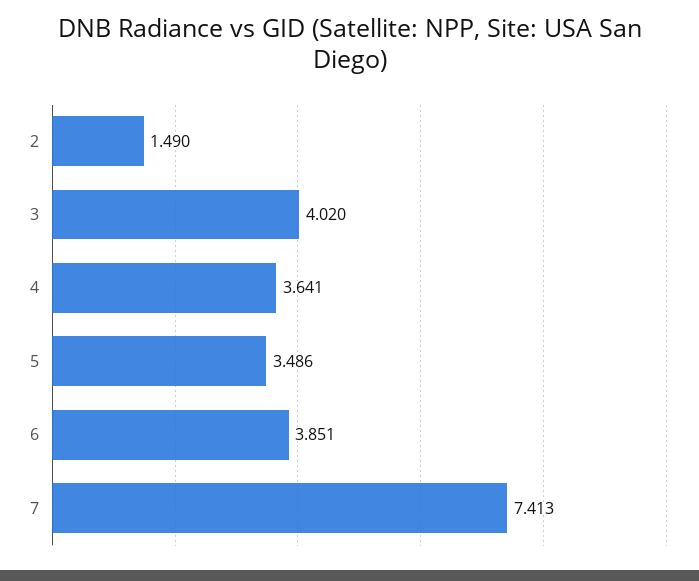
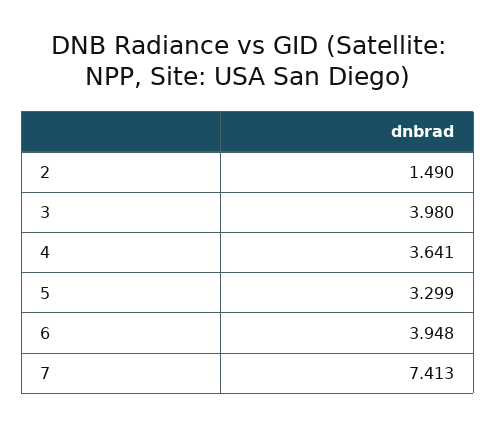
3: 4.02 -> 3.98
5: 3.486 -> 3.299
6: 3.851 -> 3.948

